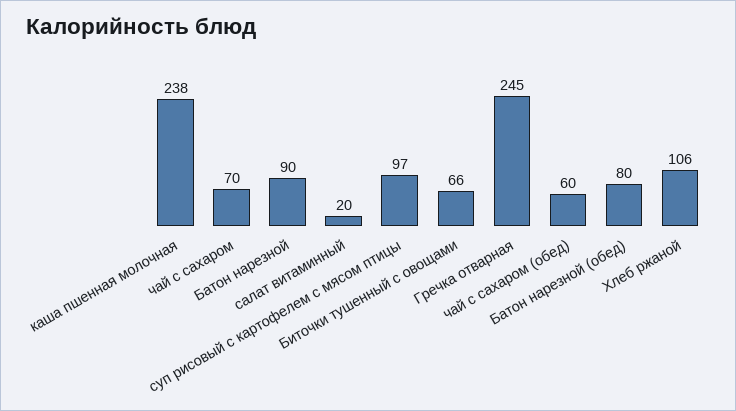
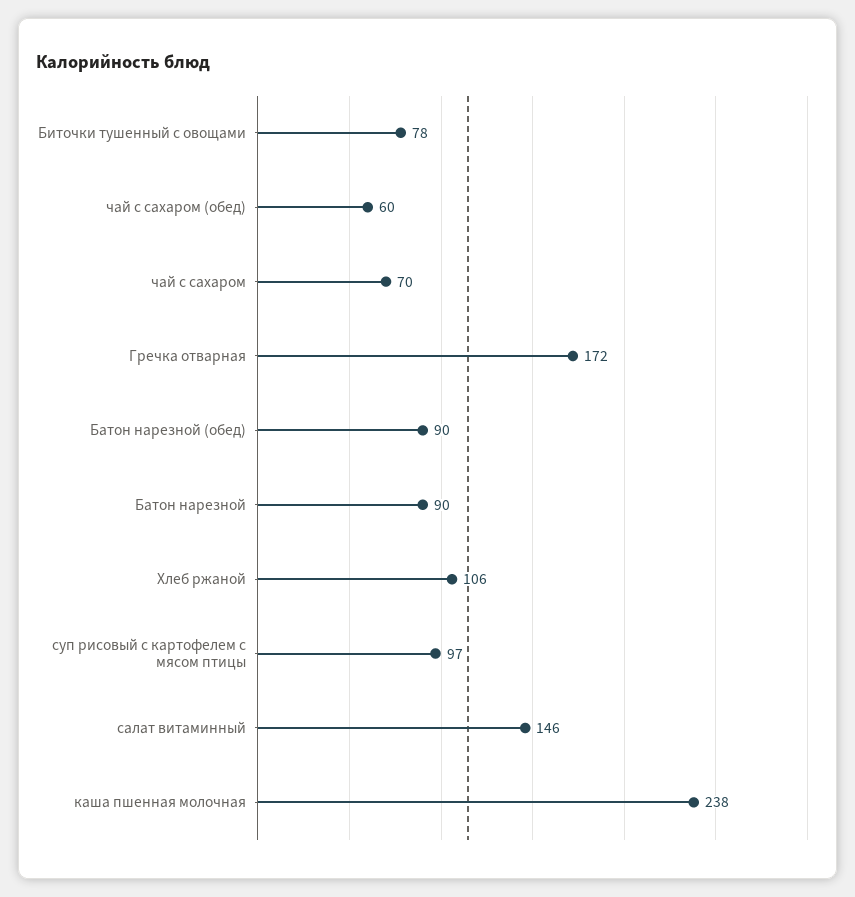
салат витаминный: 20 -> 146
Биточки тушенный с овощами: 66 -> 78
Гречка отварная: 245 -> 172
Батон нарезной (обед): 80 -> 90

